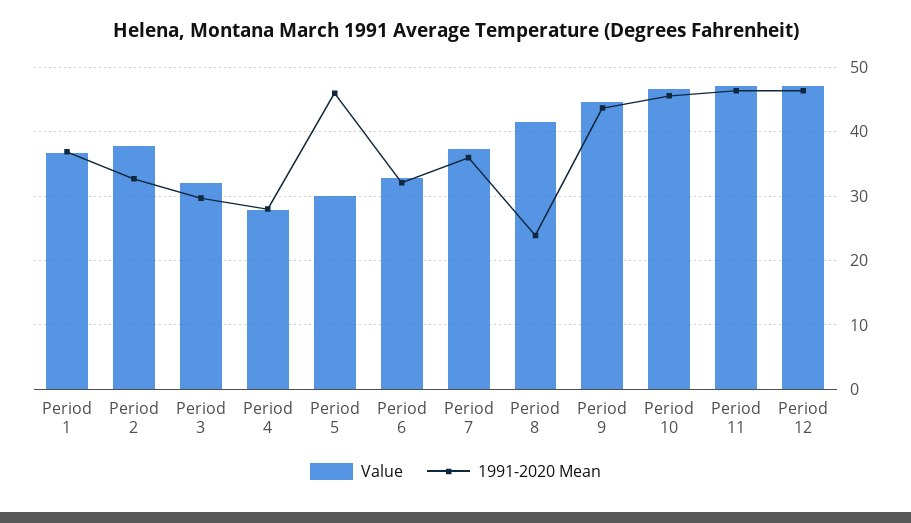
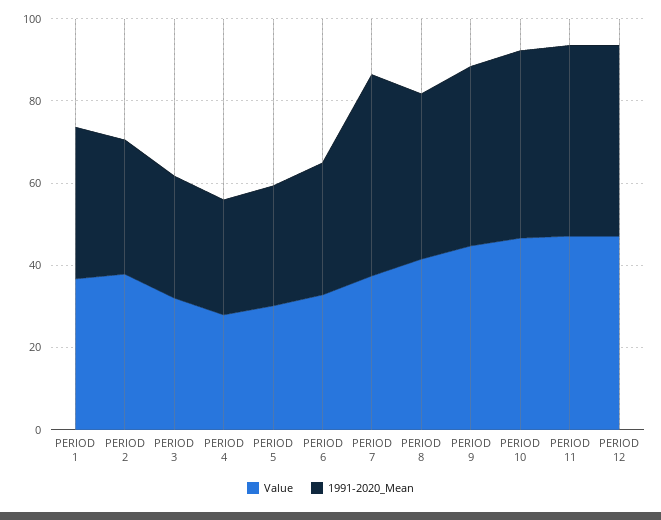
1991-2020 Mean, Period 5: 46 -> 30
1991-2020 Mean, Period 7: 36 -> 50
1991-2020 Mean, Period 8: 24 -> 40

